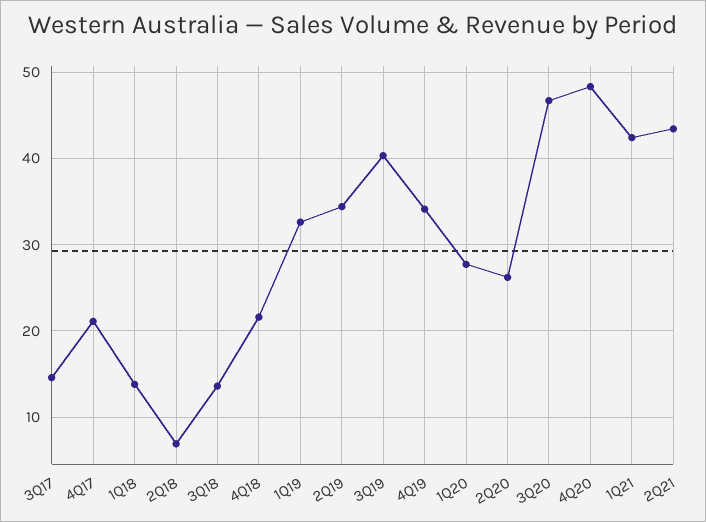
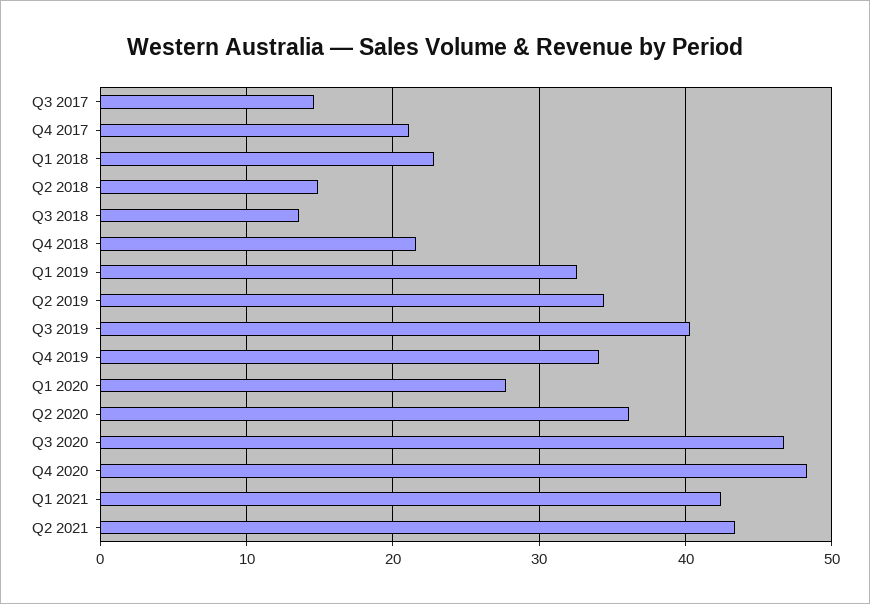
1Q18: 14 -> 23
2Q18: 7 -> 15
2Q20: 26 -> 36

